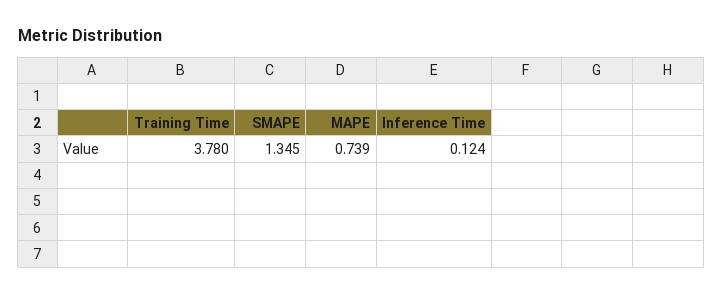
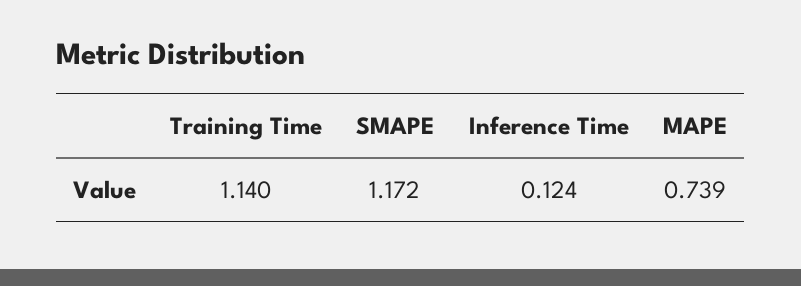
Training Time: 3.78 -> 1.14
SMAPE: 1.345 -> 1.172

